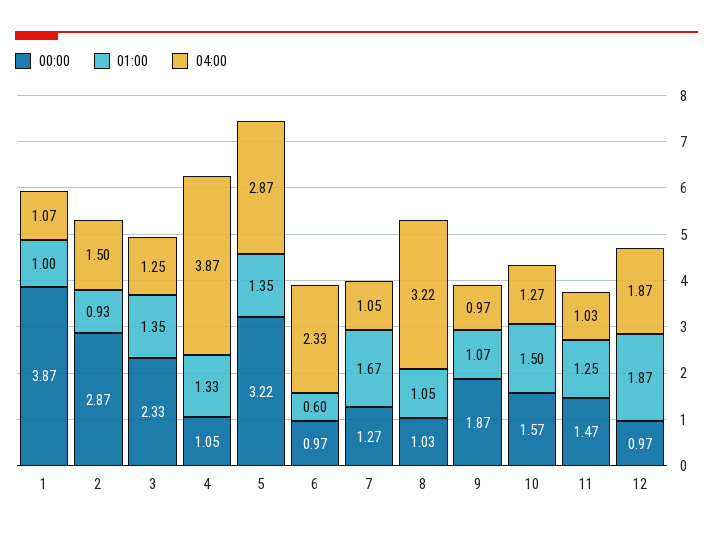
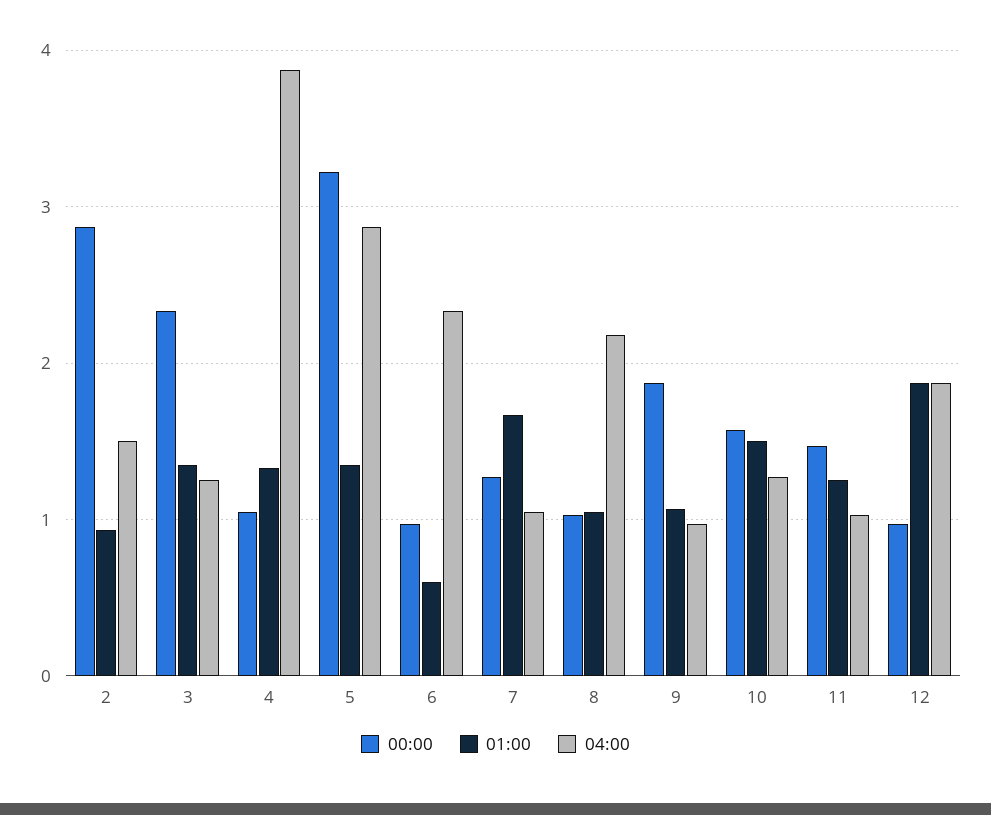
00:00, 1: 3.87 -> none
01:00, 1: 1 -> none
04:00, 1: 1.07 -> none
04:00, 8: 3.22 -> 2.2

